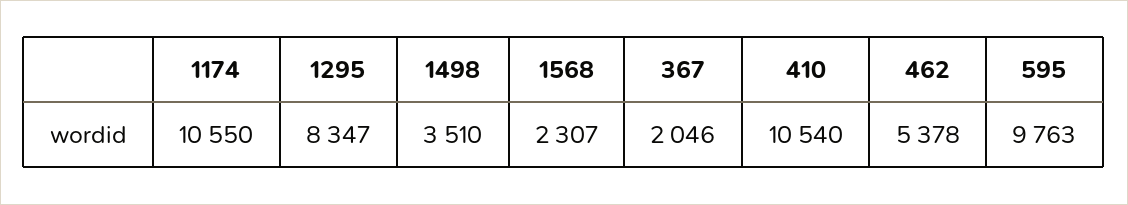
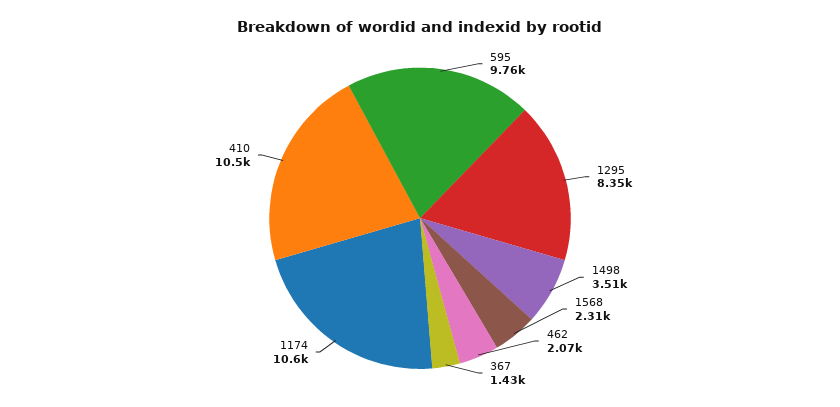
367: 2046 -> 1430
462: 5378 -> 2070

